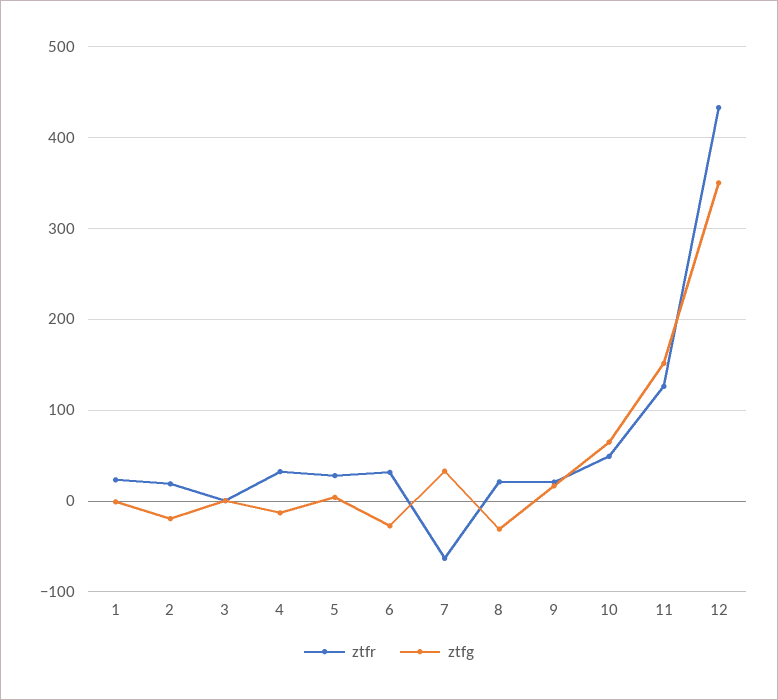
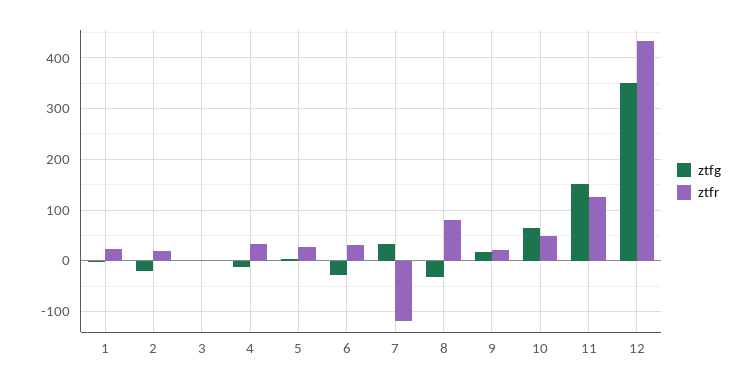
ztfr, 7: -60 -> -120
ztfr, 8: 20 -> 80

